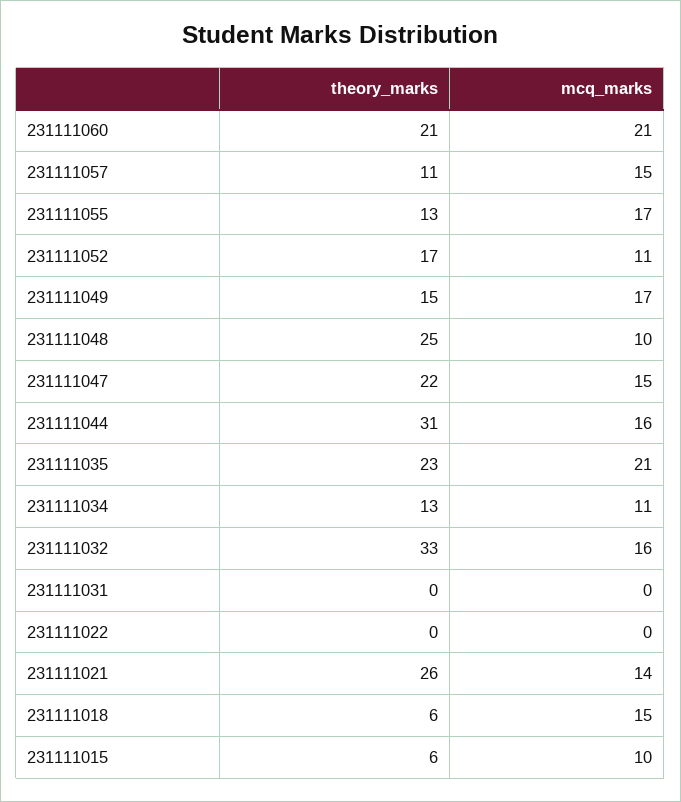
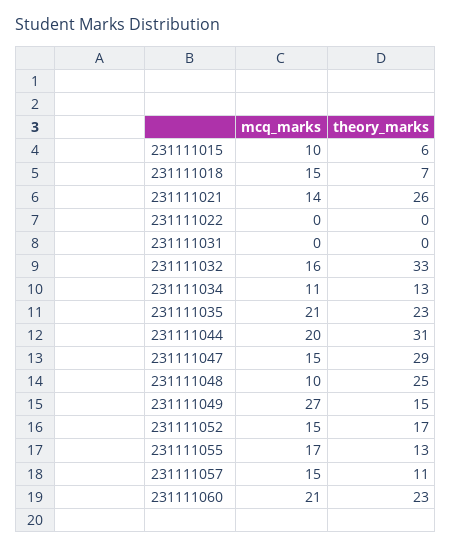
theory_marks, 231111060: 21 -> 23
mcq_marks, 231111052: 11 -> 15
mcq_marks, 231111049: 17 -> 27
theory_marks, 231111047: 22 -> 29
mcq_marks, 231111044: 16 -> 20
theory_marks, 231111018: 6 -> 7

